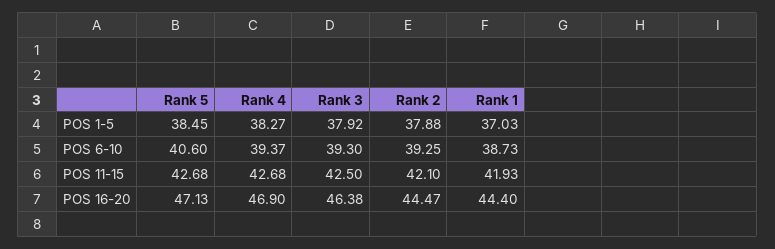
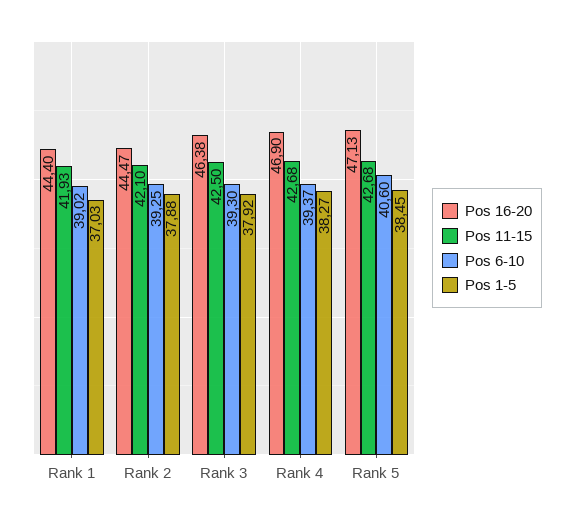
POS 6-10, Rank 1: 38.73 -> 39.02

